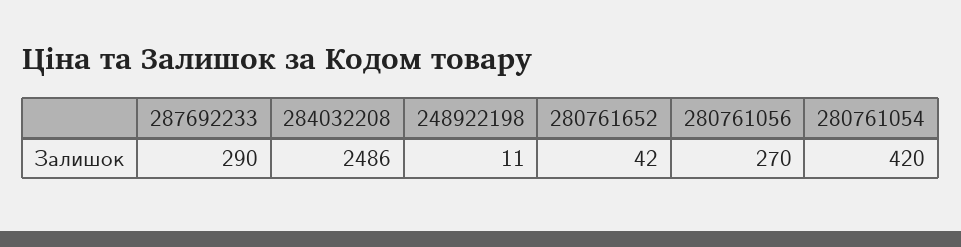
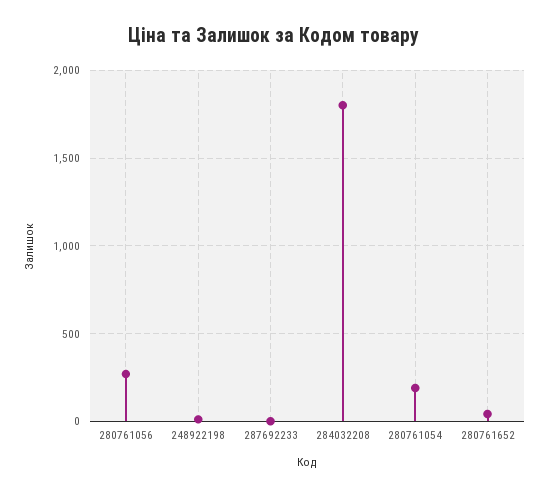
287692233: 290 -> 0
284032208: 2486 -> 1800
280761054: 420 -> 200

